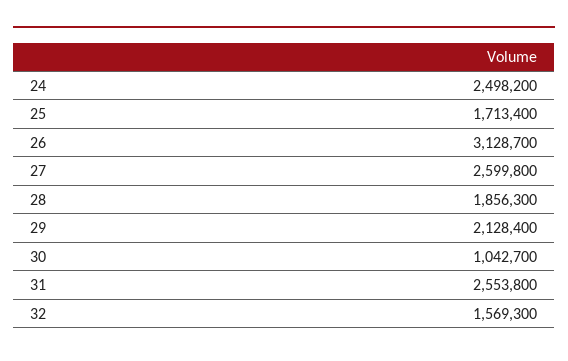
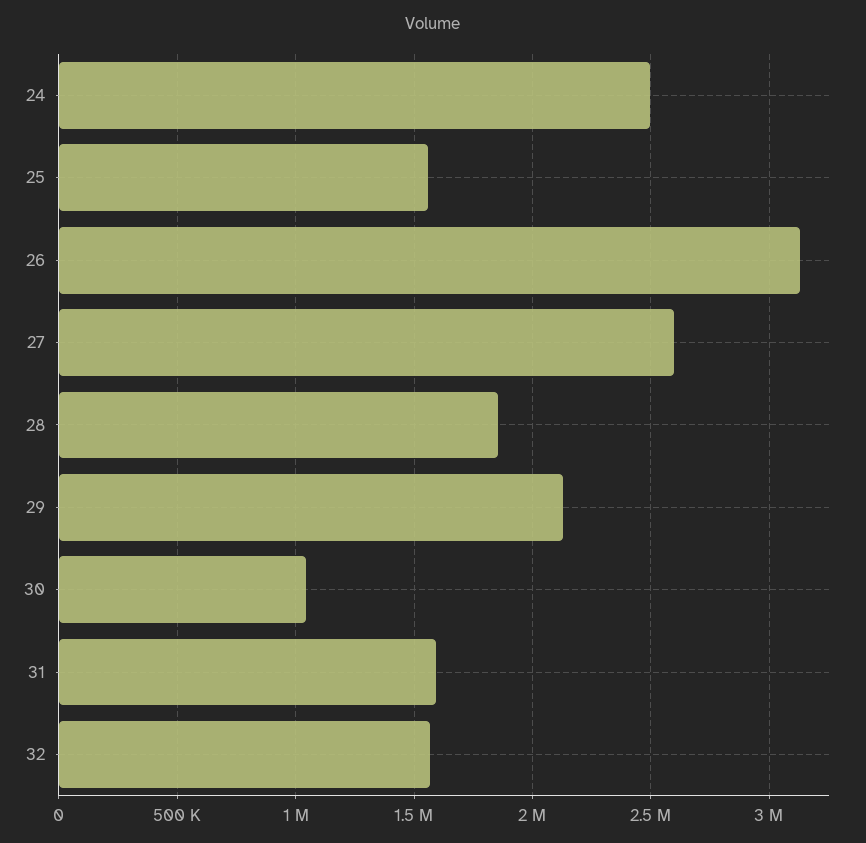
25: 1713400 -> 1550000
31: 2553800 -> 1600000

